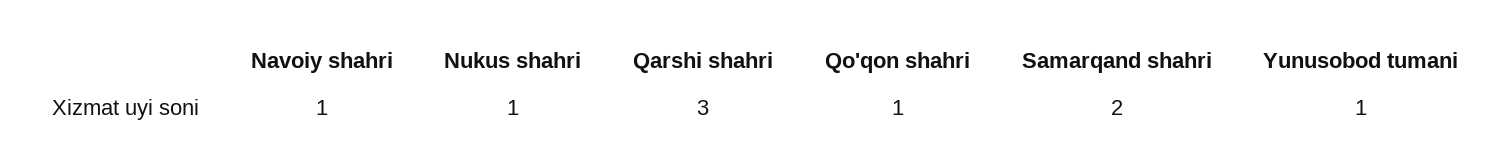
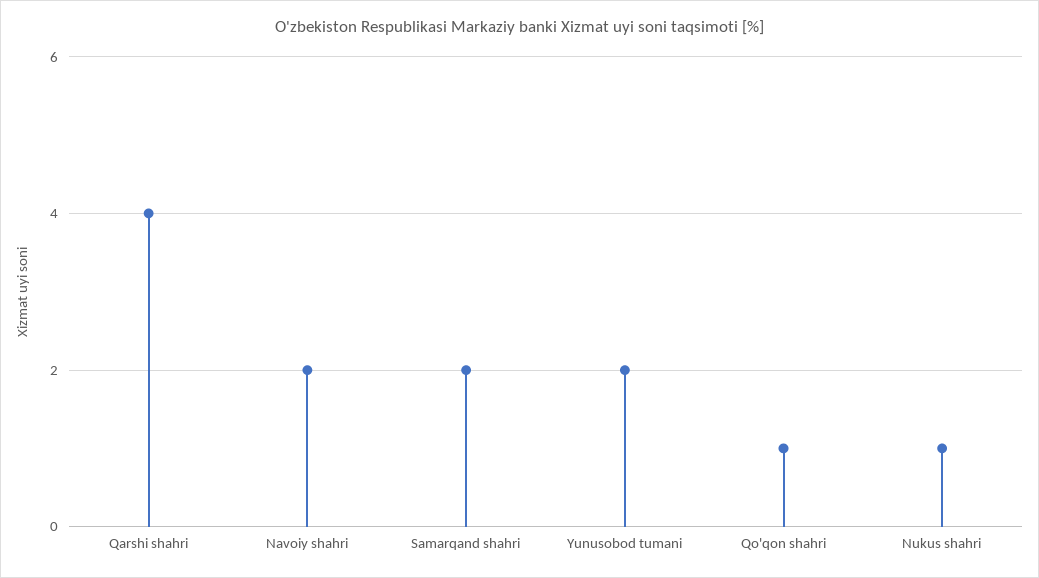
Navoiy shahri: 1 -> 2
Qarshi shahri: 3 -> 4
Yunusobod tumani: 1 -> 2

